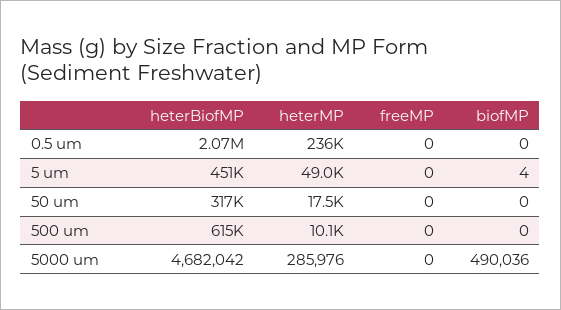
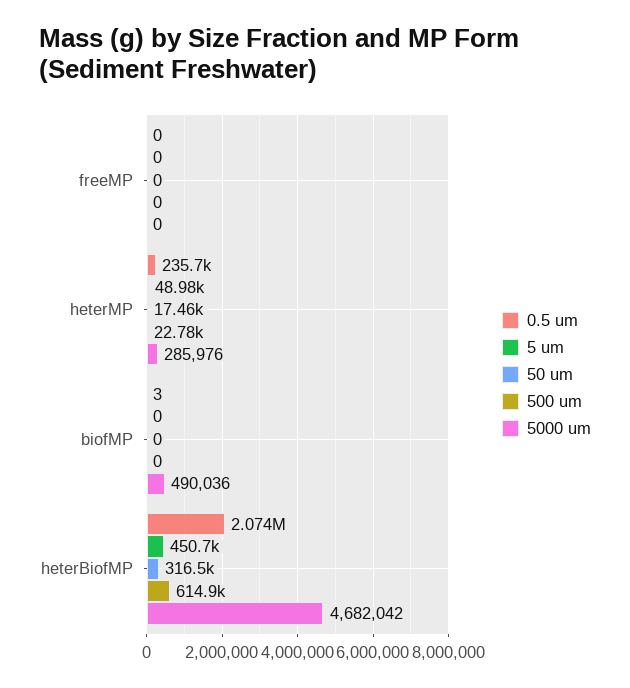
0.5 um, biofMP: 0 -> 3
5 um, biofMP: 4 -> 0
500 um, heterMP: 10100 -> 22780

